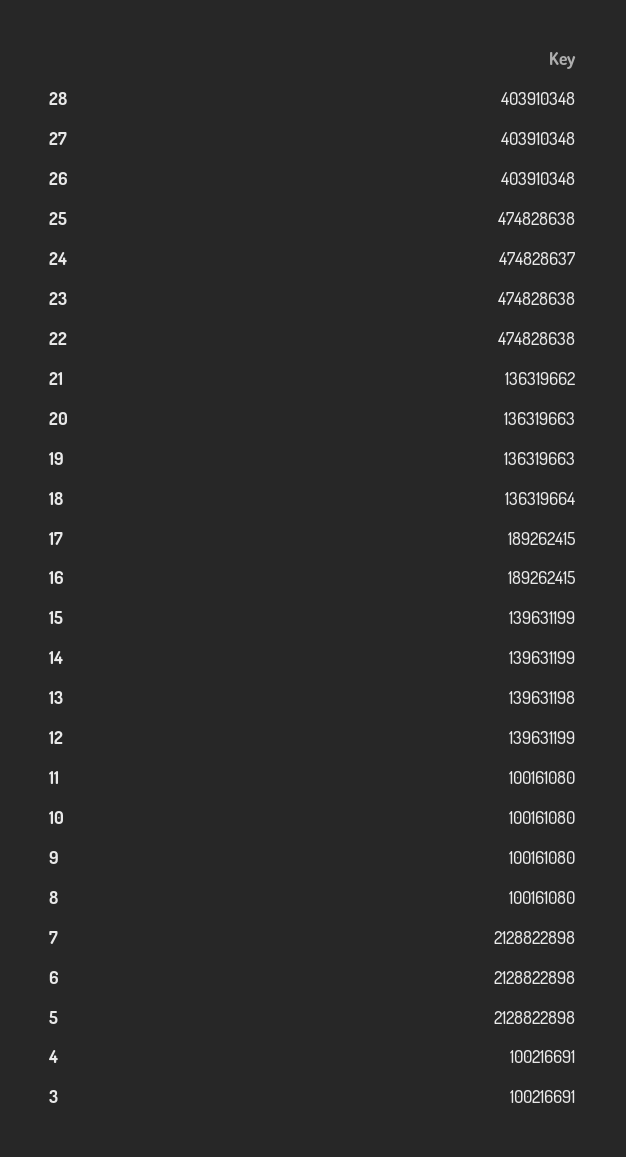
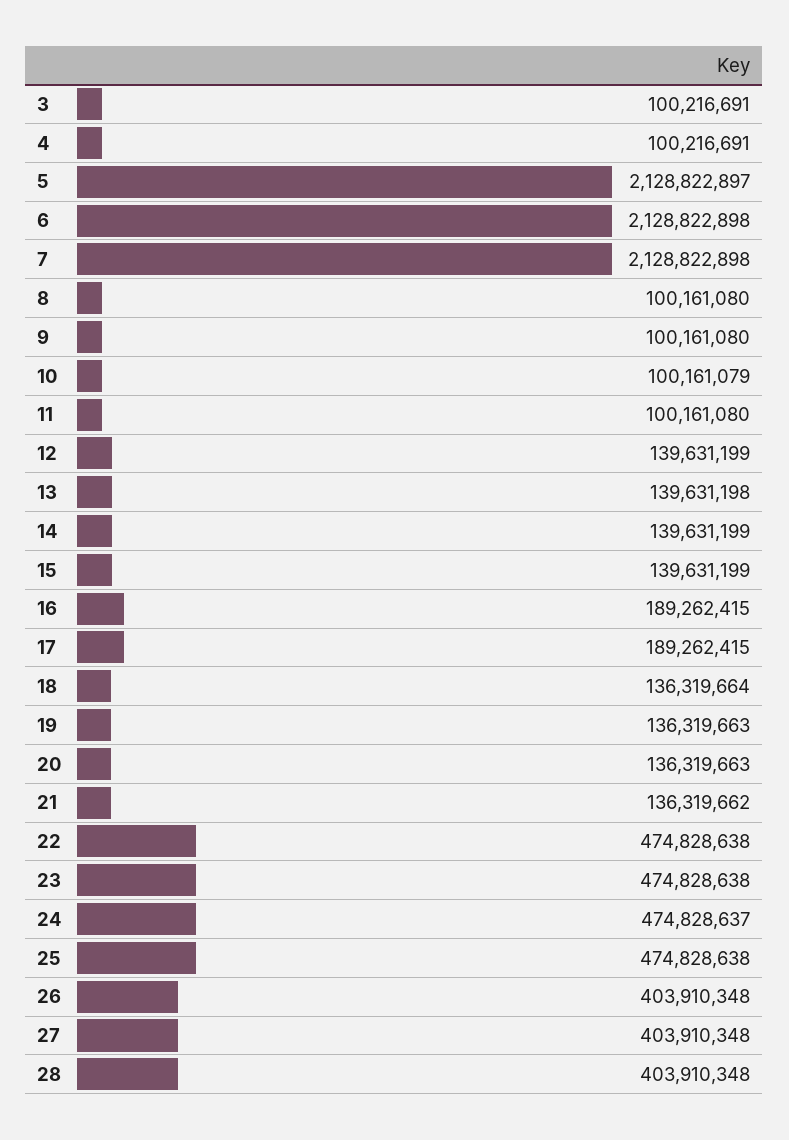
10: 100161080 -> 100161079
5: 2128822898 -> 2128822897

